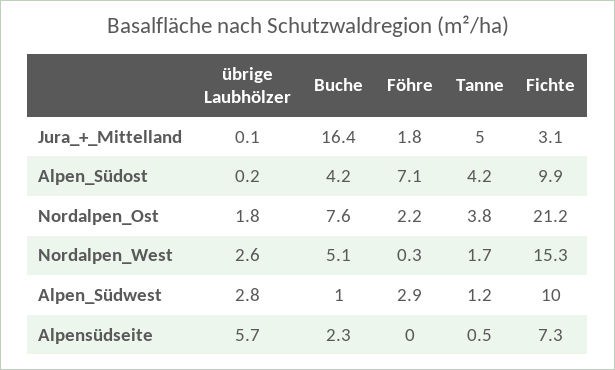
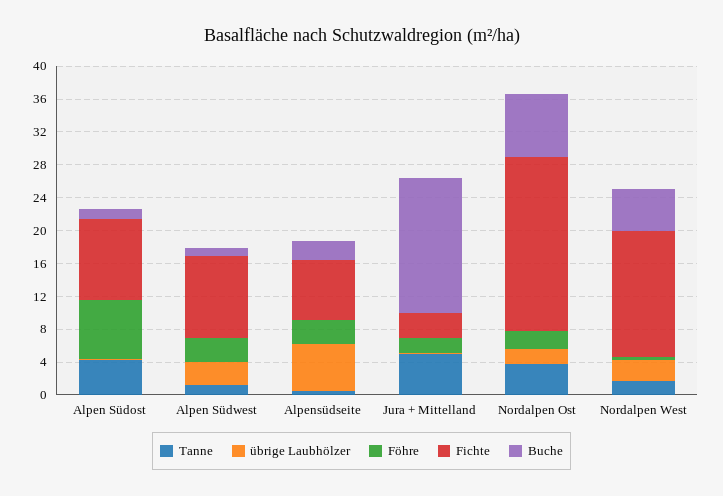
Buche, Alpen_Südost: 4.2 -> 1
Föhre, Alpensüdseite: 0 -> 3

